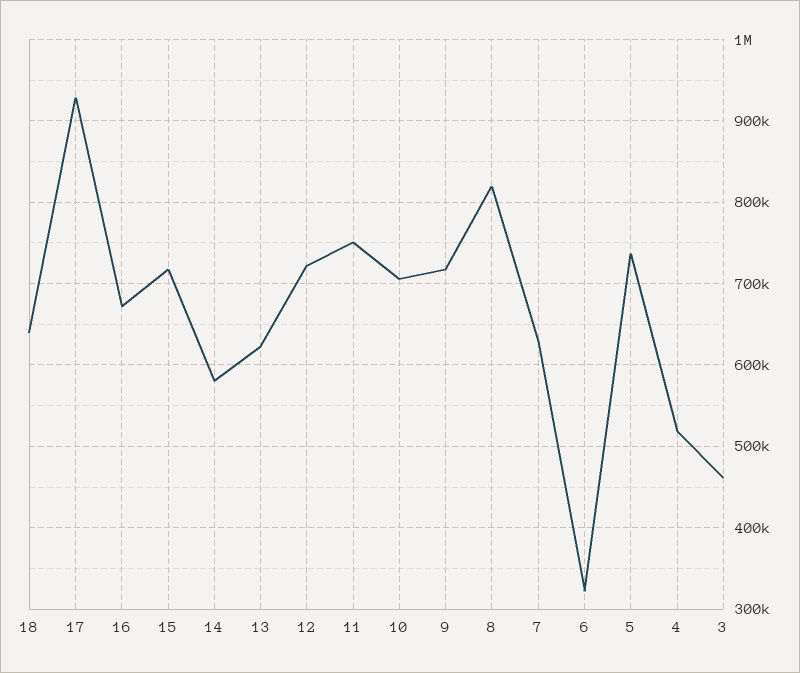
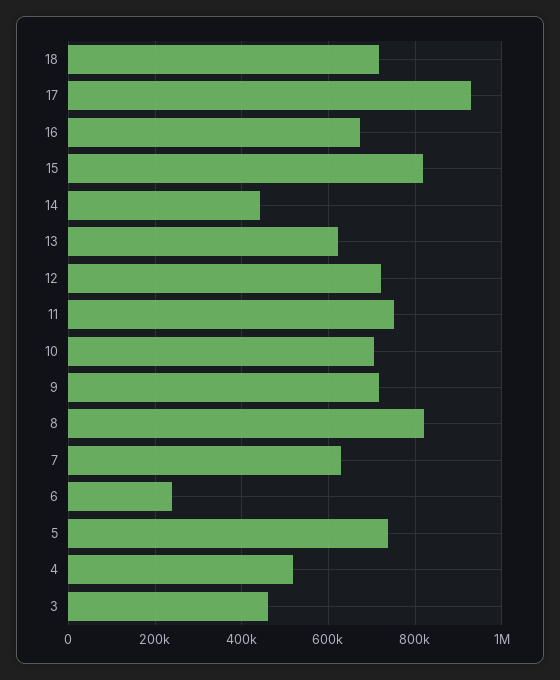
18: 640000 -> 720000
15: 720000 -> 820000
14: 580000 -> 440000
6: 320000 -> 240000

